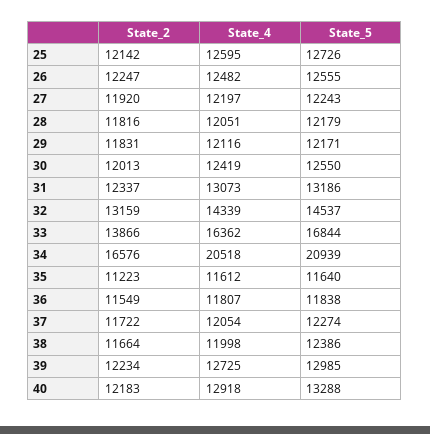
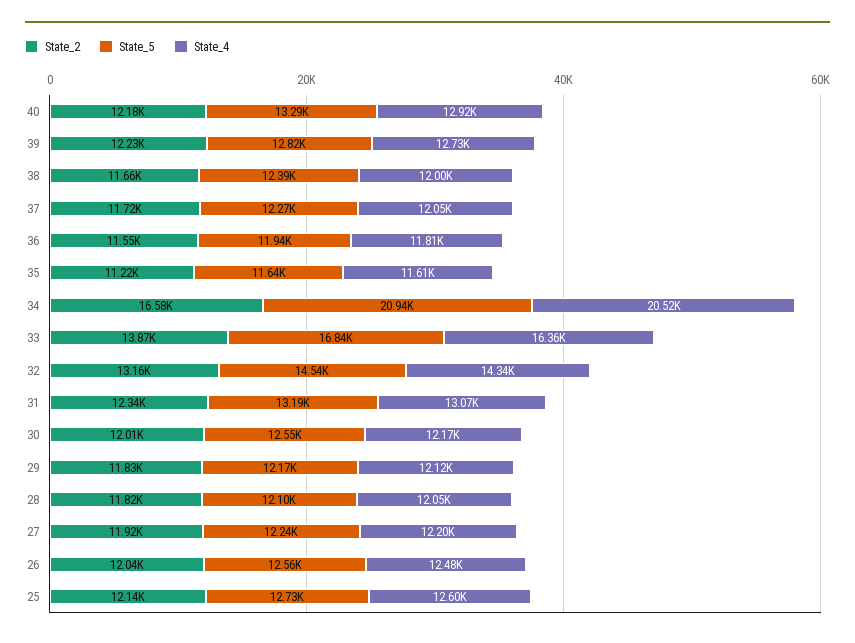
State_2, 26: 12247 -> 12040
State_5, 28: 12179 -> 12100
State_4, 30: 12419 -> 12170
State_5, 36: 11838 -> 11940
State_5, 39: 12985 -> 12820

